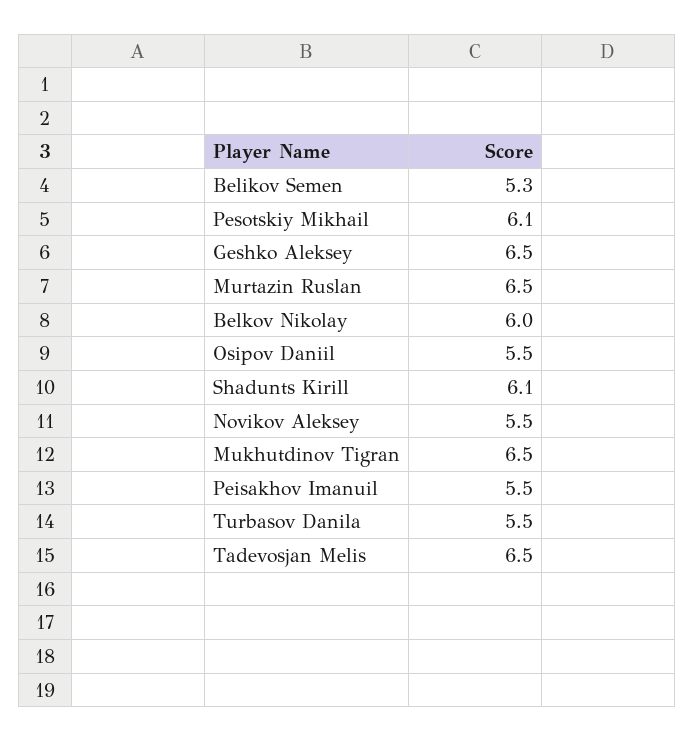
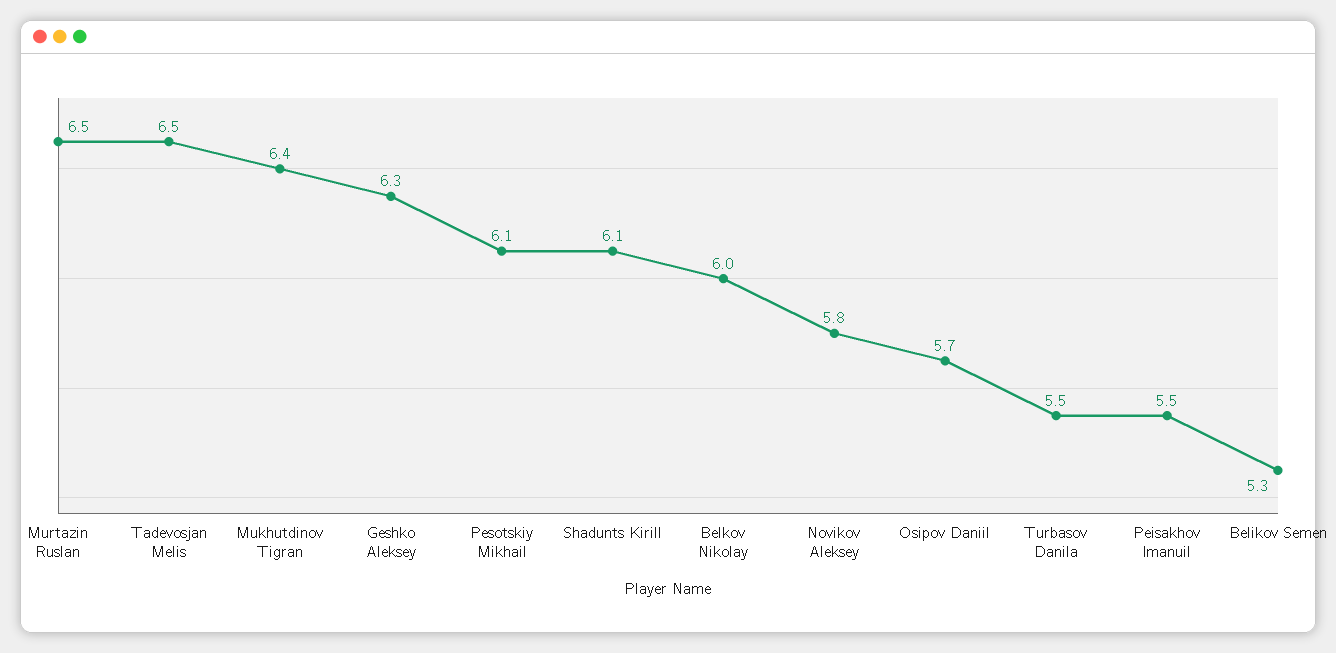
Geshko Aleksey: 6.5 -> 6.3
Osipov Daniil: 5.5 -> 5.7
Novikov Aleksey: 5.5 -> 5.8
Mukhutdinov Tigran: 6.5 -> 6.4

